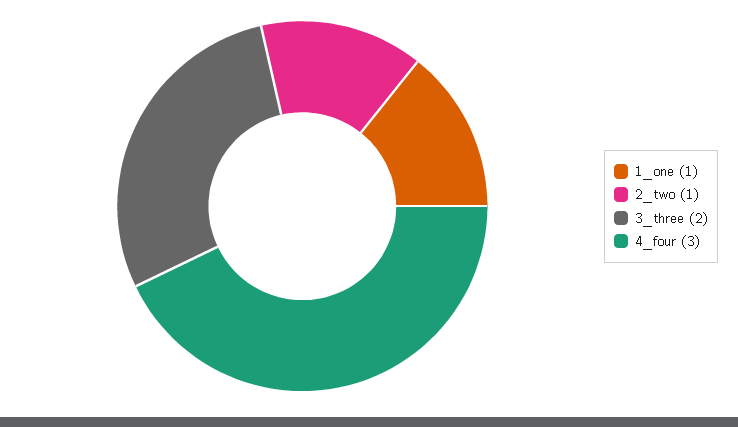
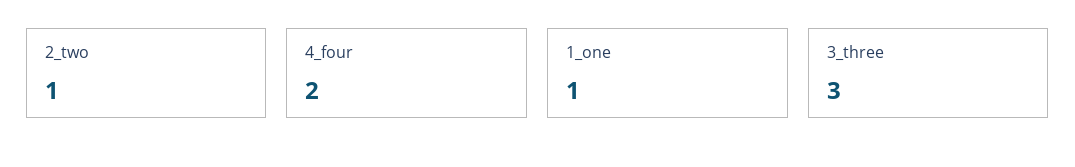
3_three: 2 -> 3
4_four: 3 -> 2

